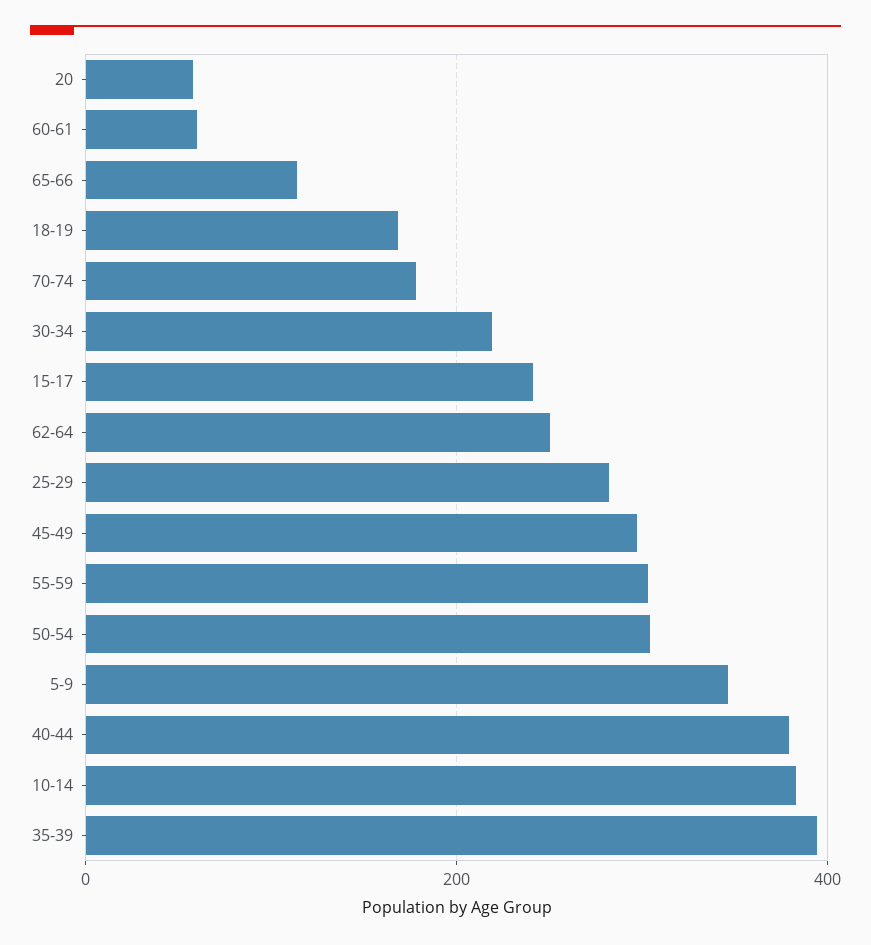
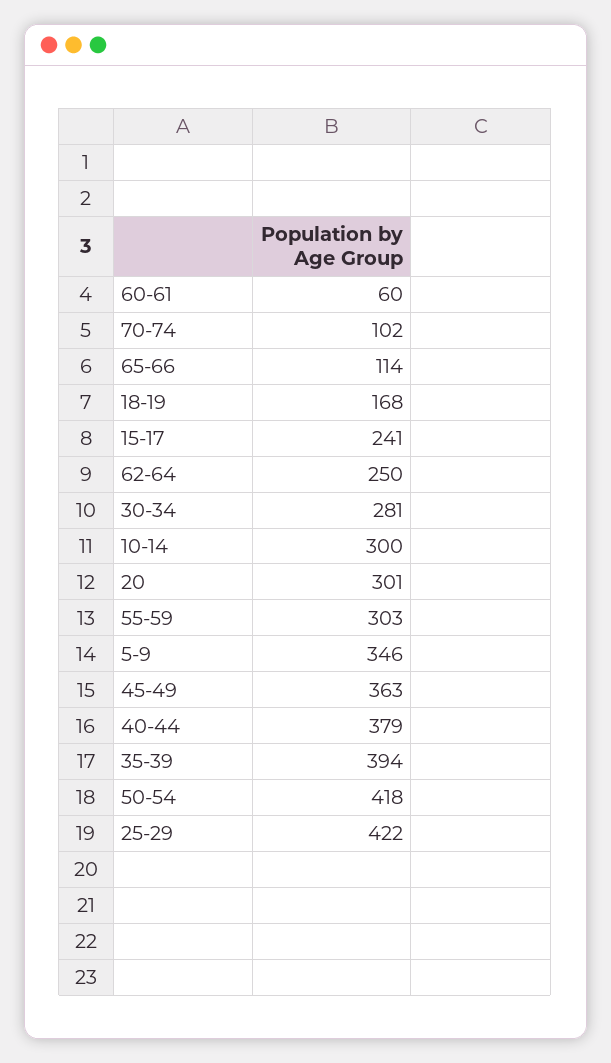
20: 60 -> 301
70-74: 180 -> 102
30-34: 220 -> 281
25-29: 280 -> 422
45-49: 300 -> 363
50-54: 300 -> 418
10-14: 380 -> 300

